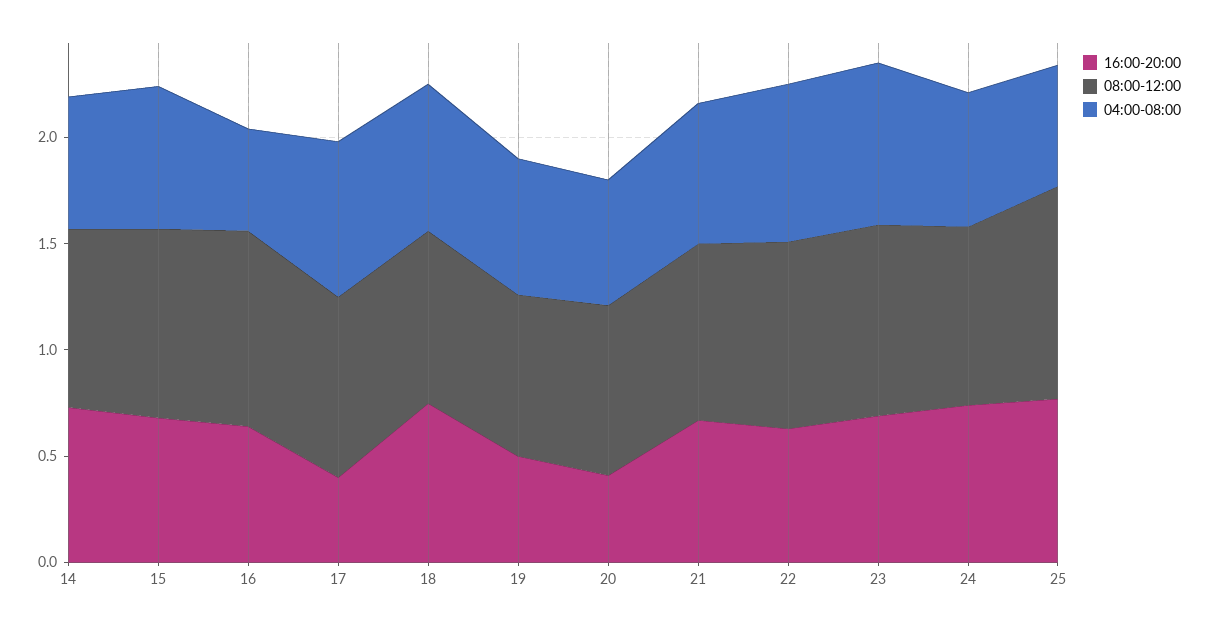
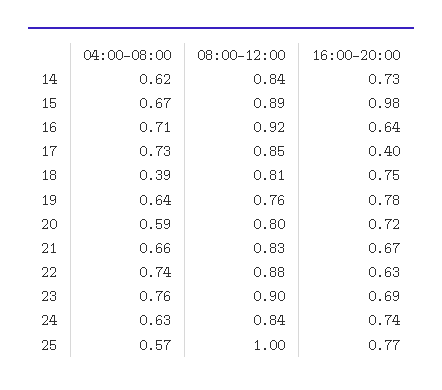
16:00-20:00, 15: 0.7 -> 0.98
04:00-08:00, 16: 0.5 -> 0.71
04:00-08:00, 18: 0.7 -> 0.39
16:00-20:00, 19: 0.5 -> 0.78
16:00-20:00, 20: 0.4 -> 0.72

